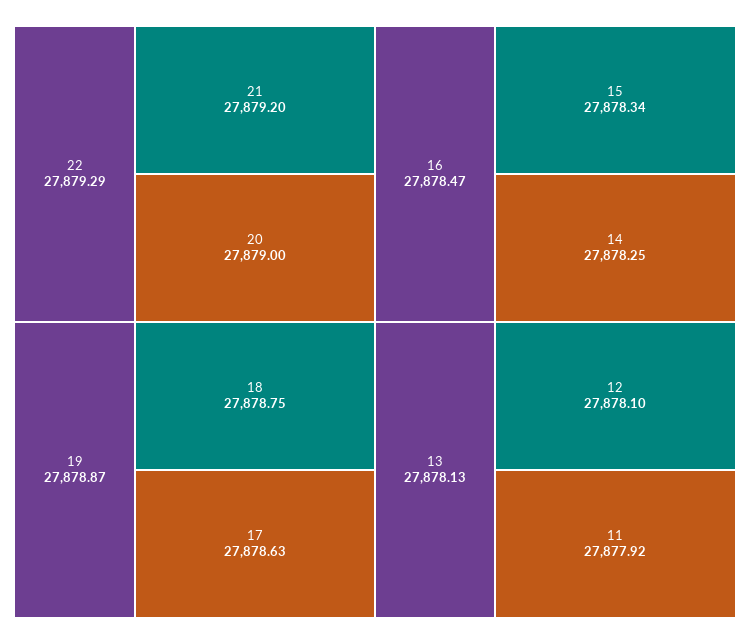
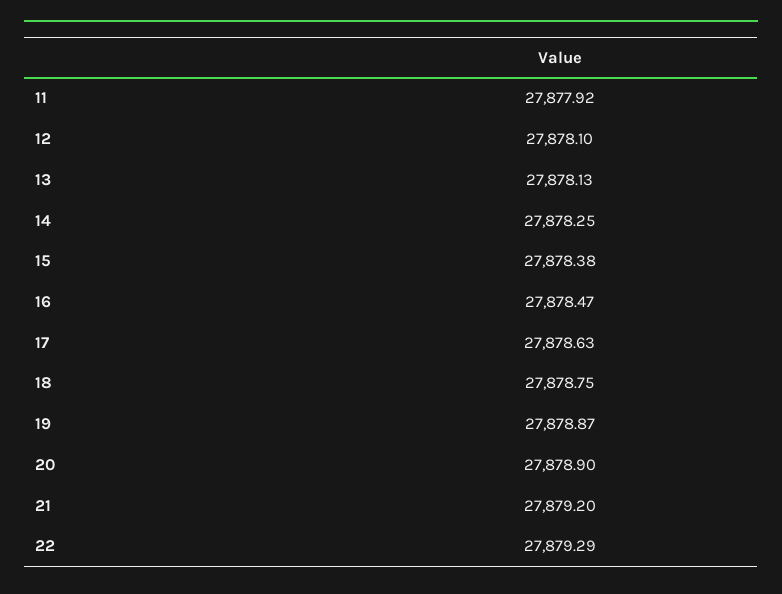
20: 27879 -> 27878.9
15: 27878.34 -> 27878.38

